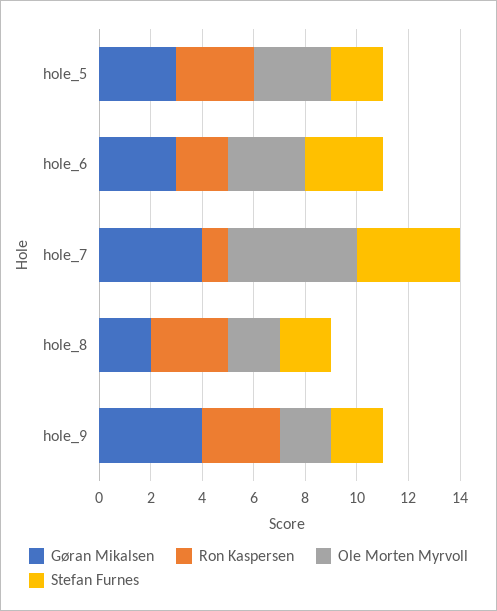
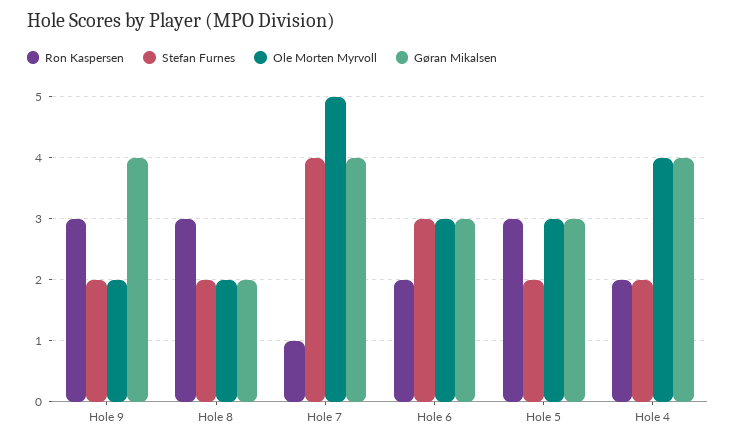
Ron Kaspersen, Hole 4: none -> 2
Stefan Furnes, Hole 4: none -> 2
Ole Morten Myrvoll, Hole 4: none -> 4
Gøran Mikalsen, Hole 4: none -> 4

